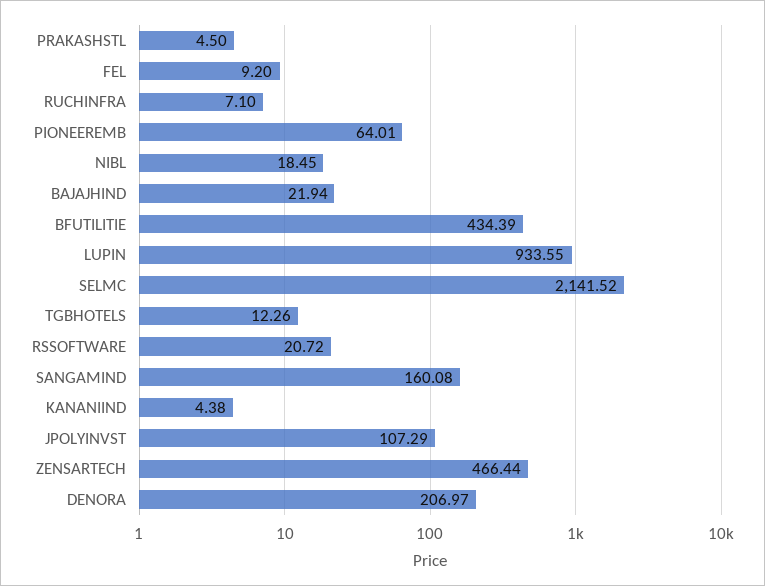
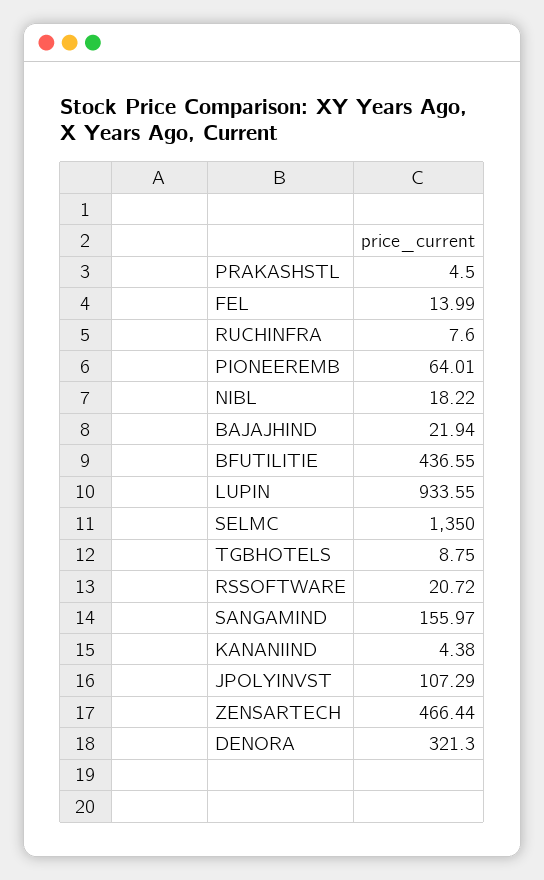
FEL: 9.2 -> 13.99
RUCHINFRA: 7.1 -> 7.6
NIBL: 18.45 -> 18.22
BFUTILITIE: 434.39 -> 436.55
SELMC: 2141.52 -> 1350
TGBHOTELS: 12.26 -> 8.75
SANGAMIND: 160.08 -> 155.97
DENORA: 206.97 -> 321.3

